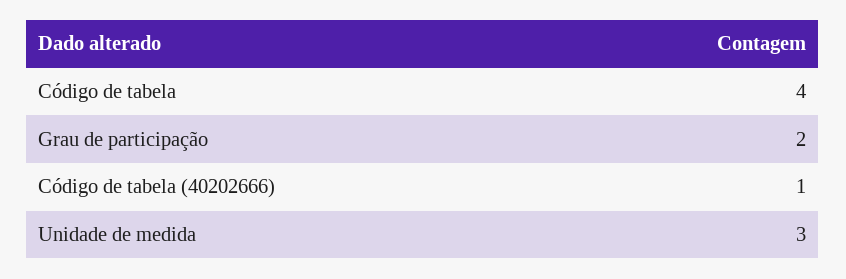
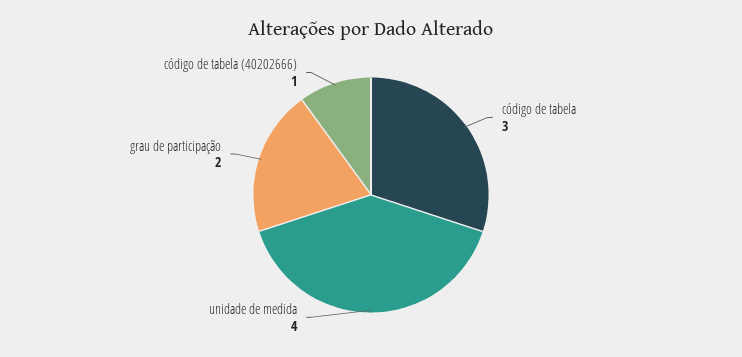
Código de tabela: 4 -> 3
Unidade de medida: 3 -> 4

